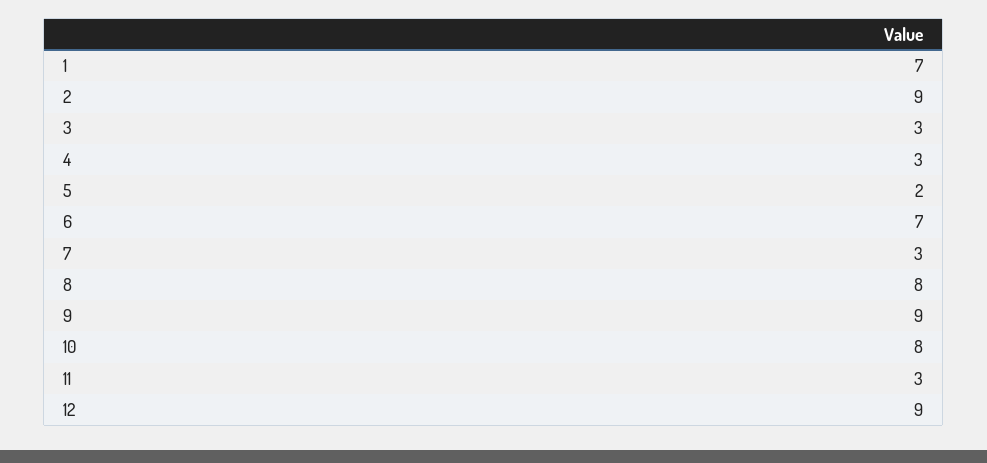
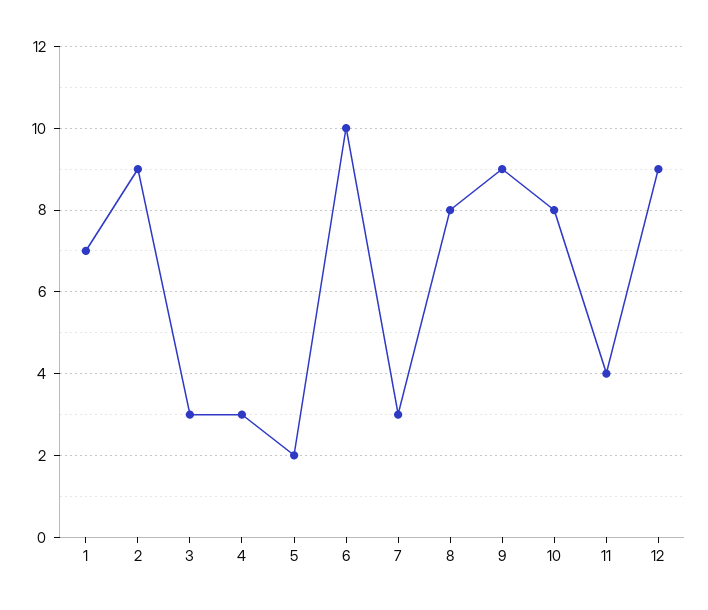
6: 7 -> 10
11: 3 -> 4

